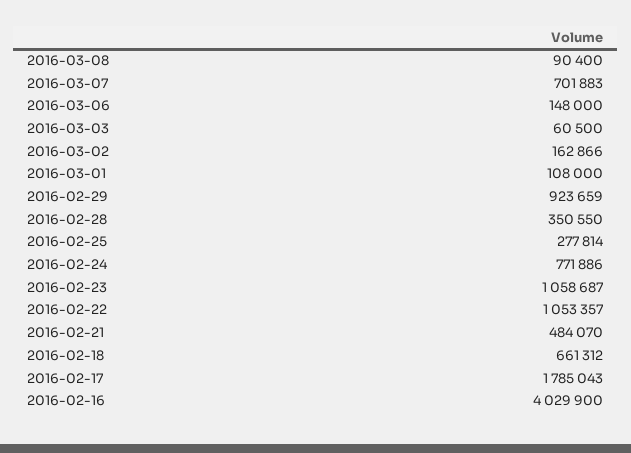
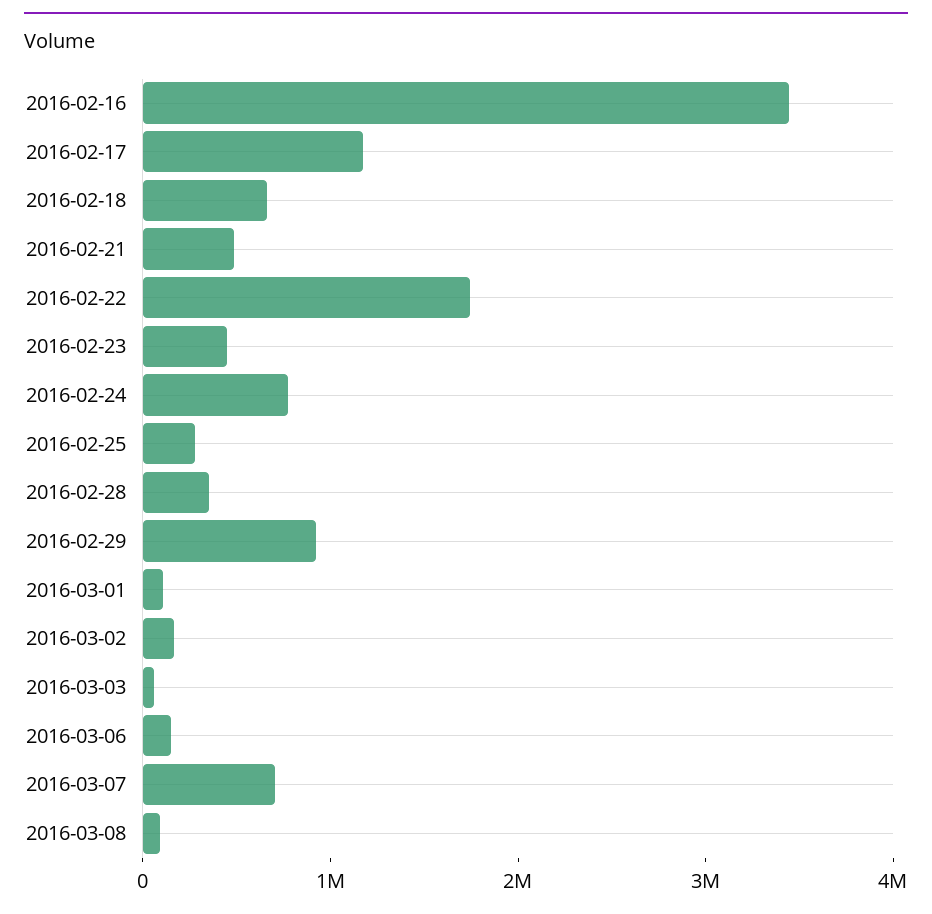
2016-02-23: 1058687 -> 400000
2016-02-22: 1053357 -> 1800000
2016-02-17: 1785043 -> 1200000
2016-02-16: 4029900 -> 3400000

